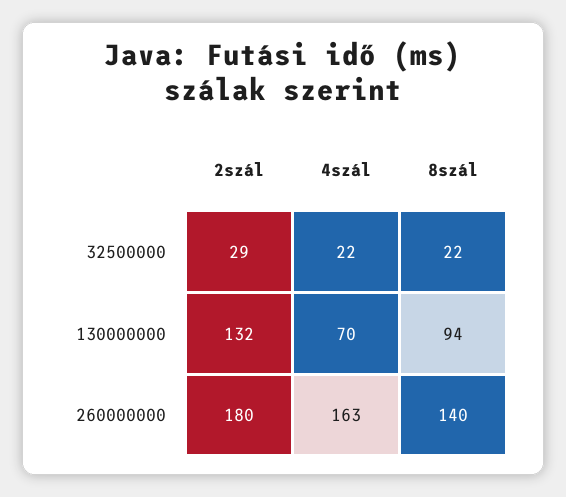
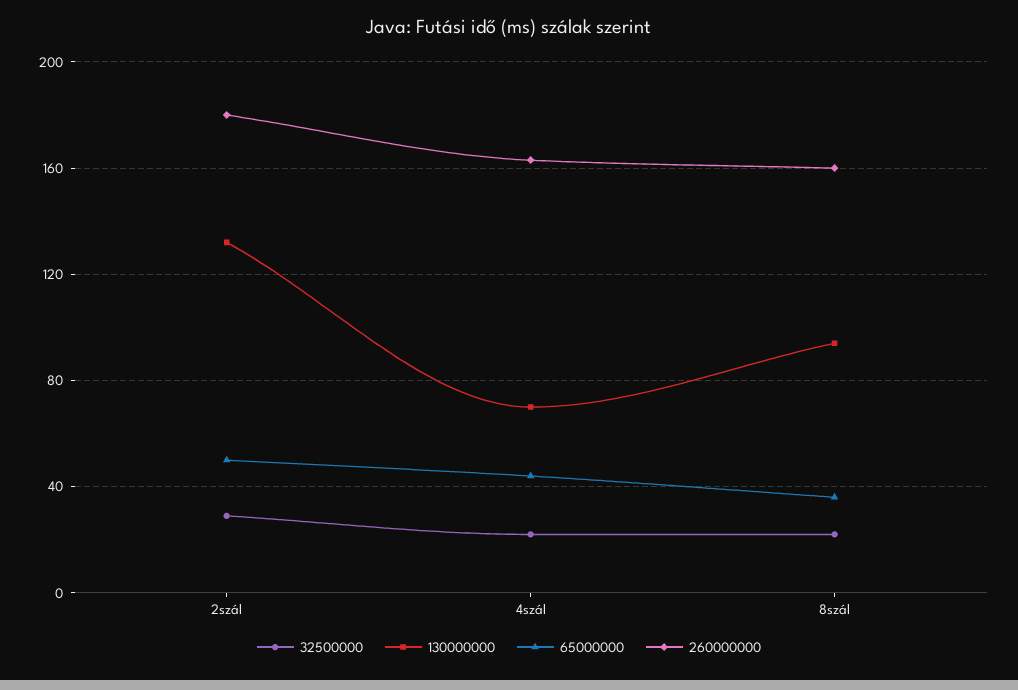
260000000, 8szál: 140 -> 160
65000000, 2szál: none -> 50
65000000, 4szál: none -> 45
65000000, 8szál: none -> 35

